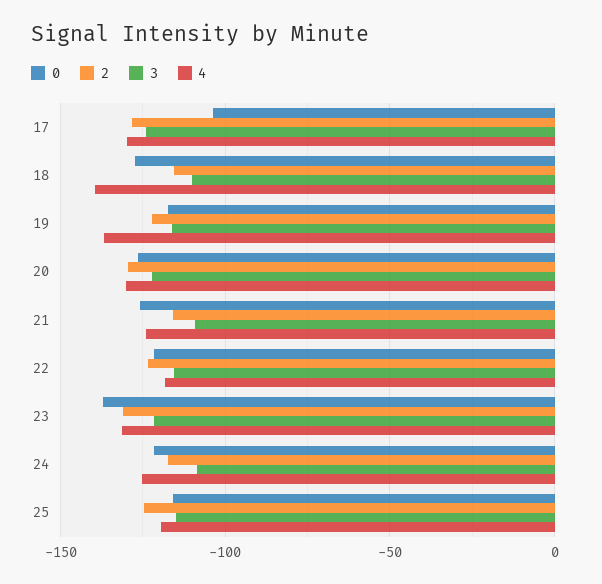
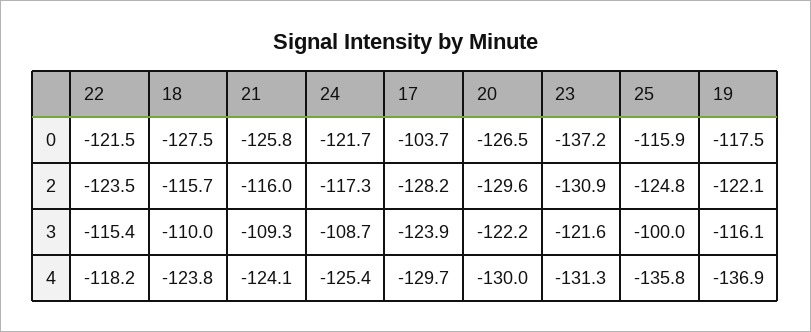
4, 18: -140 -> -123.8
3, 25: -115 -> -100
4, 25: -120 -> -135.8

